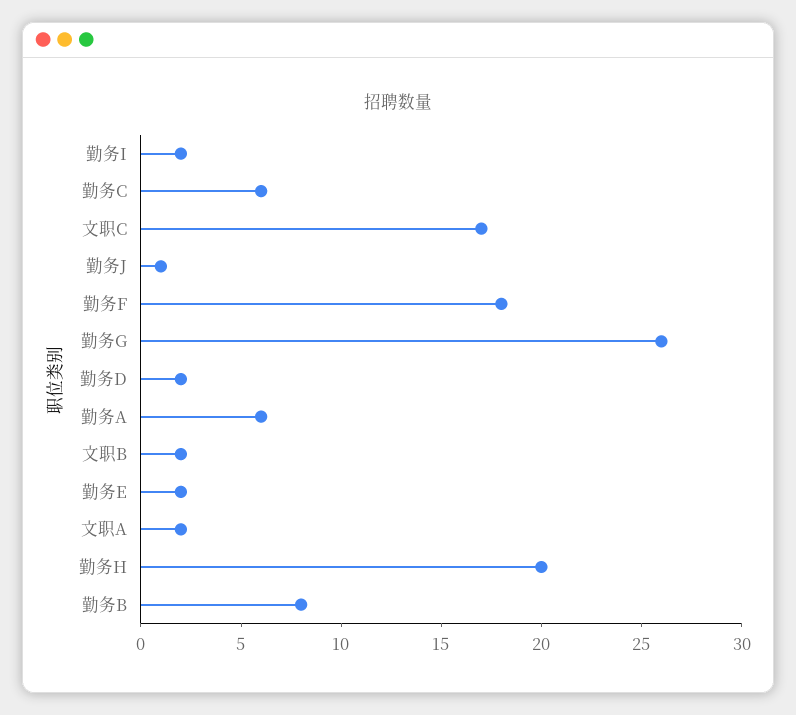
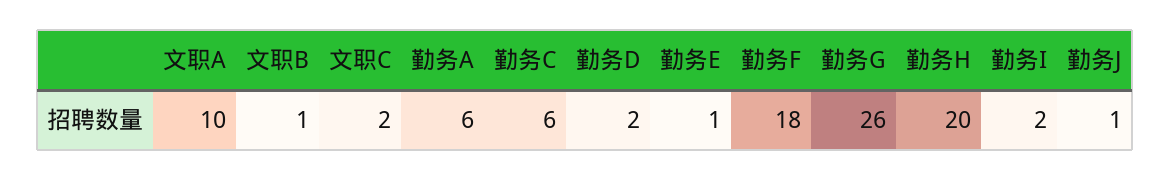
文职C: 17 -> 2
文职B: 2 -> 1
勤务E: 2 -> 1
文职A: 2 -> 10
勤务B: 8 -> none

